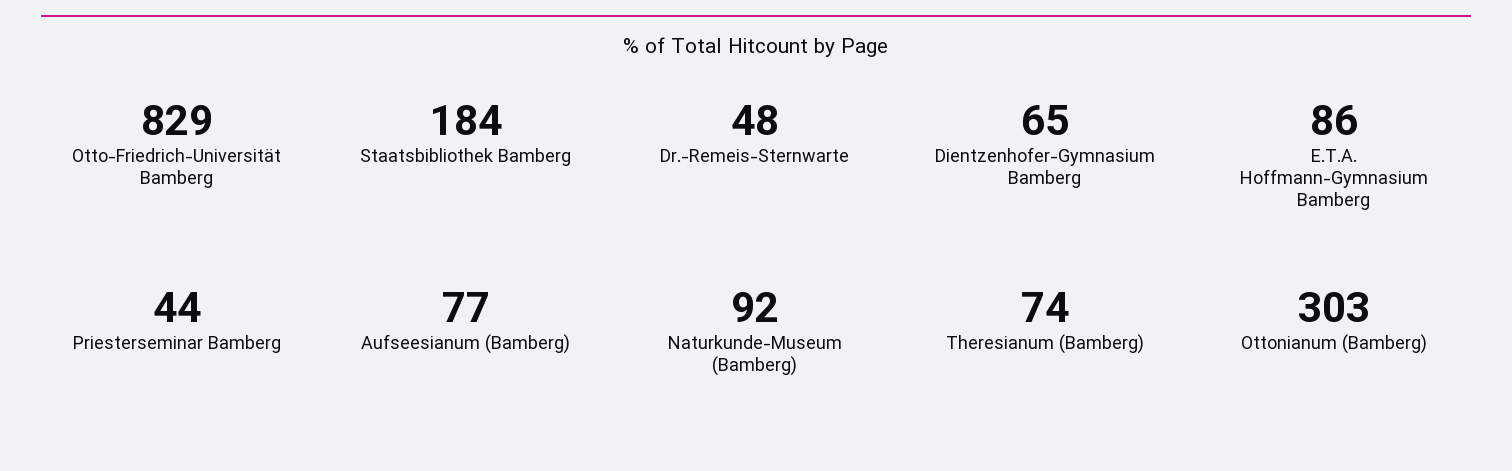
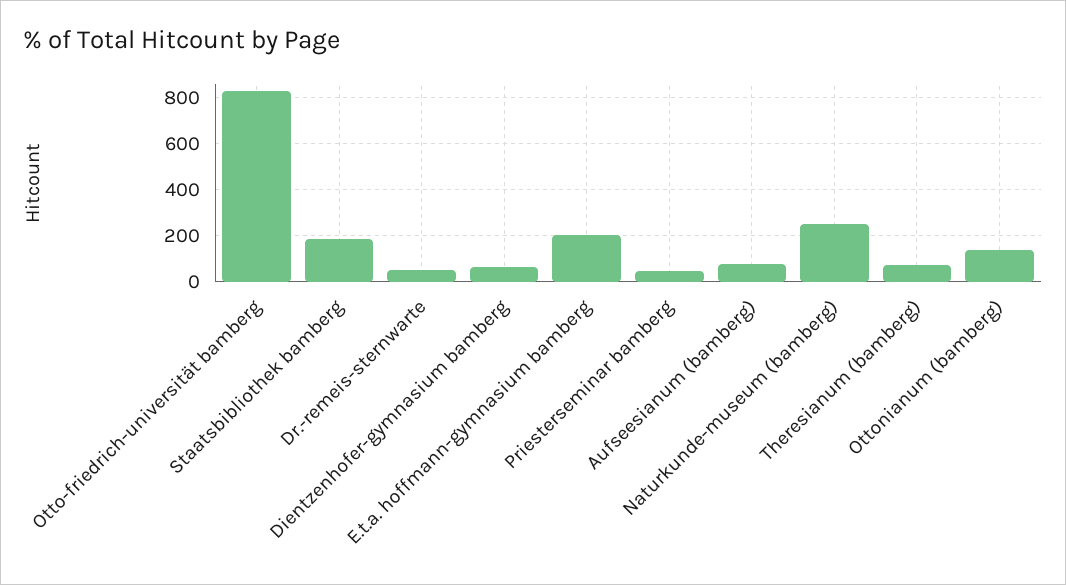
E.T.A. Hoffmann-Gymnasium Bamberg: 86 -> 200
Naturkunde-Museum (Bamberg): 92 -> 250
Ottonianum (Bamberg): 303 -> 150

